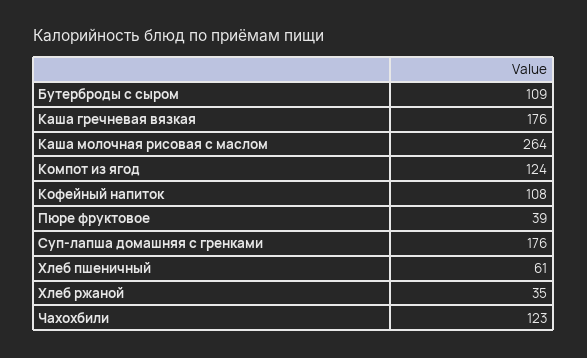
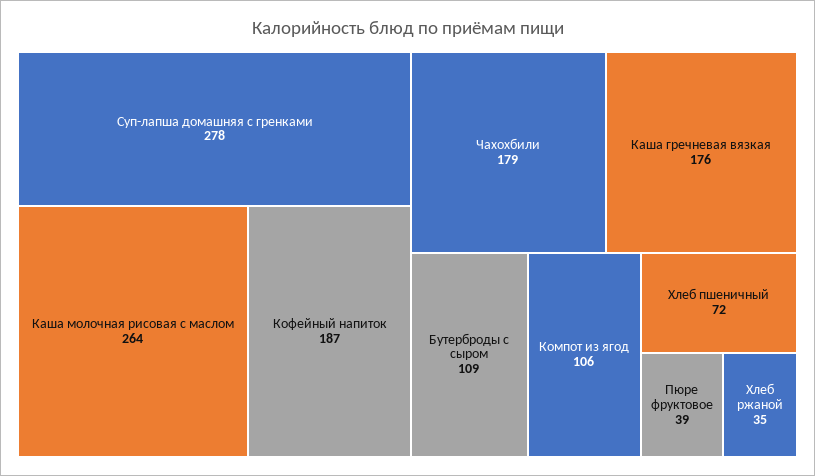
Компот из ягод: 124 -> 106
Кофейный напиток: 108 -> 187
Суп-лапша домашняя с гренками: 176 -> 278
Хлеб пшеничный: 61 -> 72
Чахохбили: 123 -> 179

